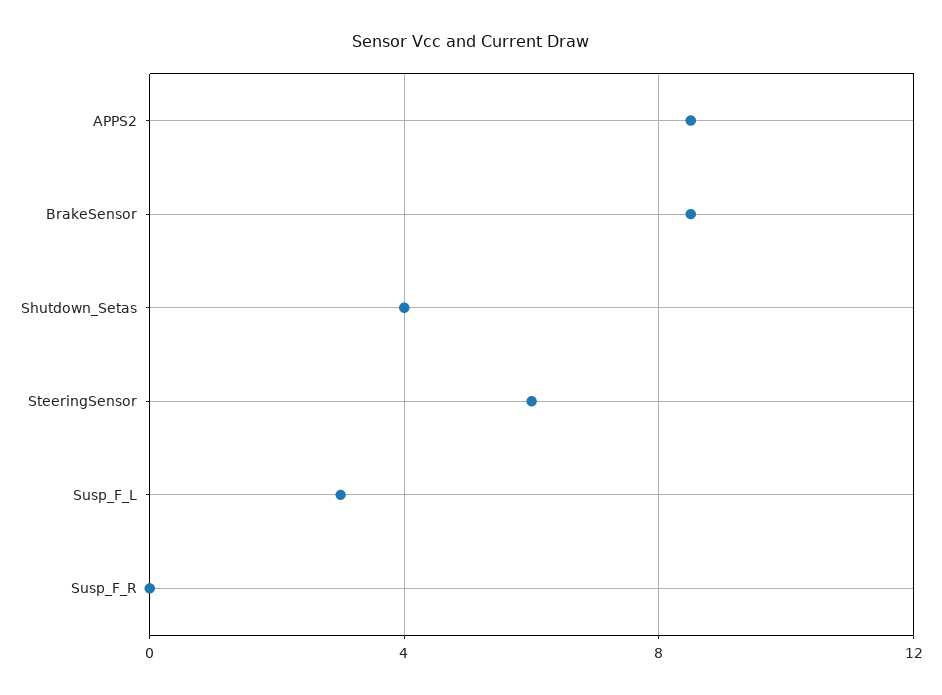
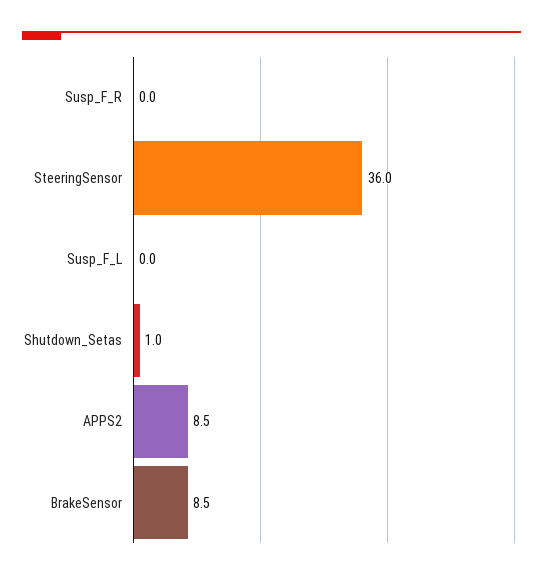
Shutdown_Setas: 4 -> 1
SteeringSensor: 6 -> 36
Susp_F_L: 3 -> 0

